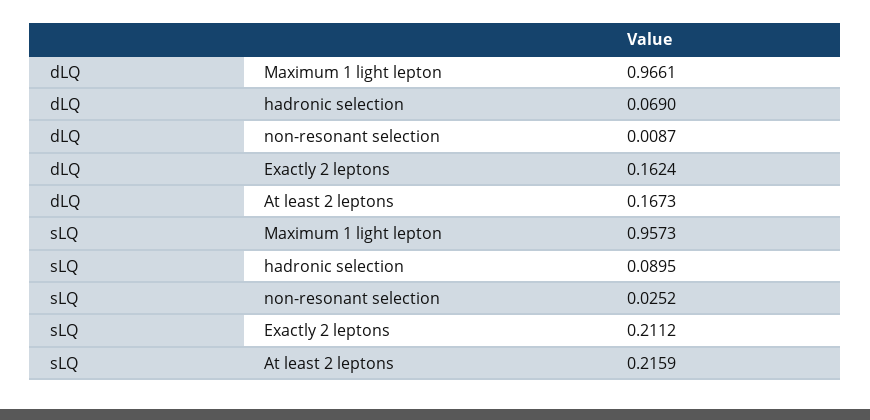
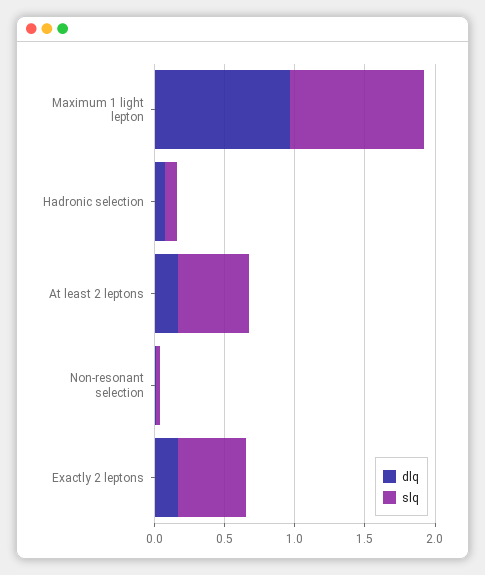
sLQ, Exactly 2 leptons: 0.2112 -> 0.5
sLQ, At least 2 leptons: 0.2159 -> 0.5

